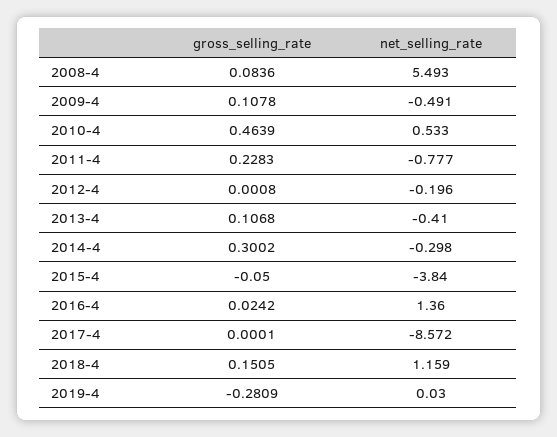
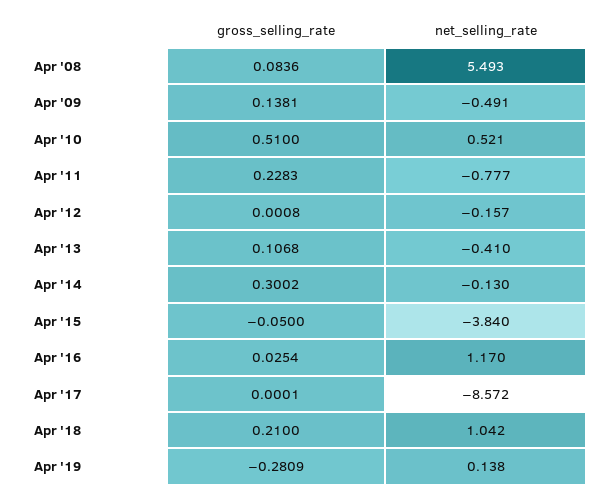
gross_selling_rate, 2009-4: 0.1078 -> 0.1381
gross_selling_rate, 2010-4: 0.4639 -> 0.51
net_selling_rate, 2010-4: 0.533 -> 0.521
net_selling_rate, 2012-4: -0.196 -> -0.157
net_selling_rate, 2014-4: -0.298 -> -0.13
gross_selling_rate, 2016-4: 0.0242 -> 0.0254
net_selling_rate, 2016-4: 1.36 -> 1.17
gross_selling_rate, 2018-4: 0.1505 -> 0.21
net_selling_rate, 2018-4: 1.159 -> 1.042
net_selling_rate, 2019-4: 0.03 -> 0.138

